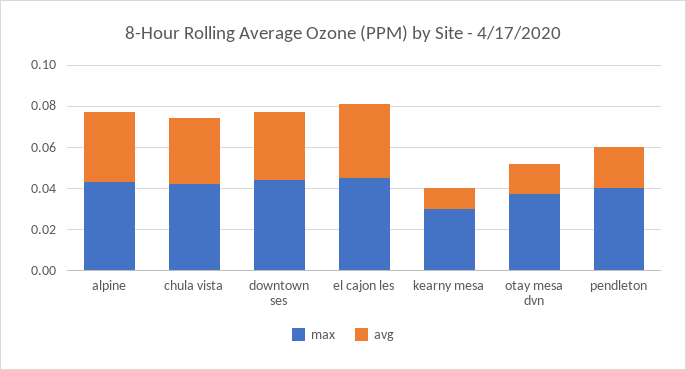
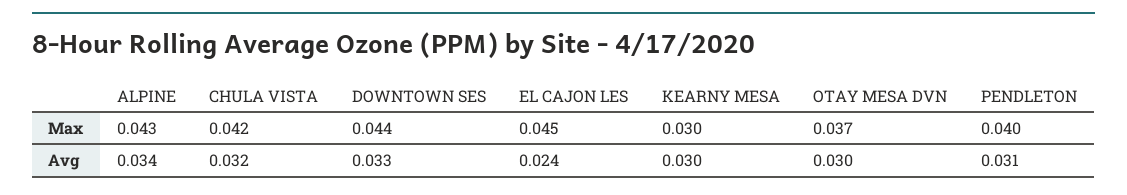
avg, el cajon les: 0.035 -> 0.024
avg, kearny mesa: 0.01 -> 0.03
avg, otay mesa dvn: 0.015 -> 0.03
avg, pendleton: 0.02 -> 0.031

